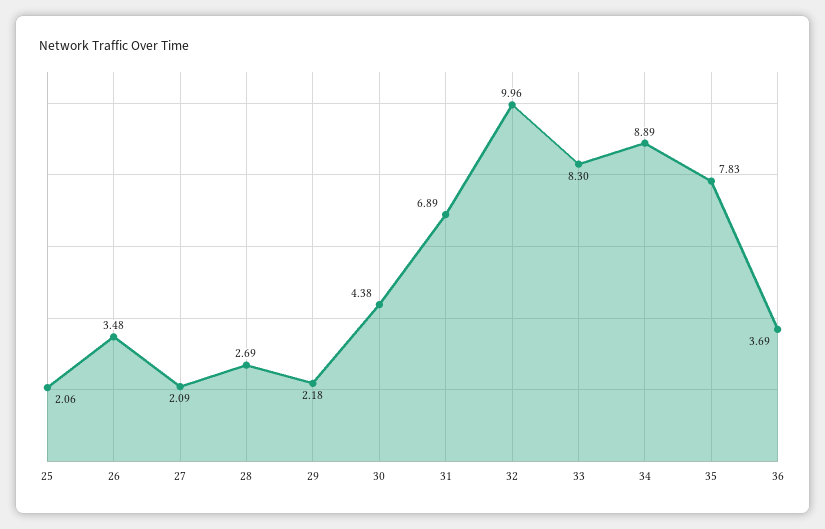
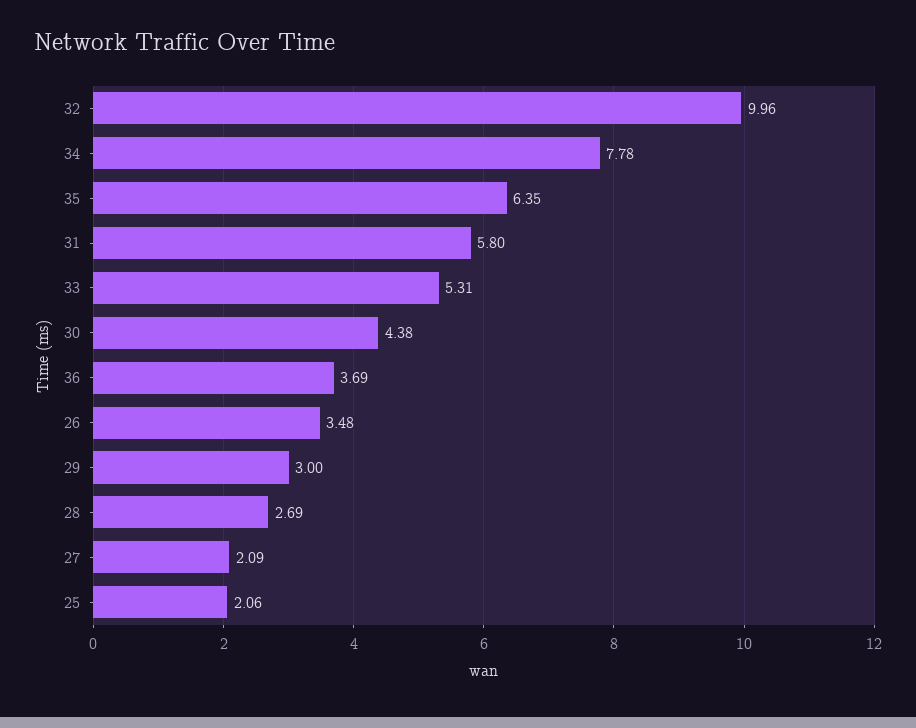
29: 2.18 -> 3
31: 6.89 -> 5.8
33: 8.3 -> 5.31
34: 8.89 -> 7.78
35: 7.83 -> 6.35

